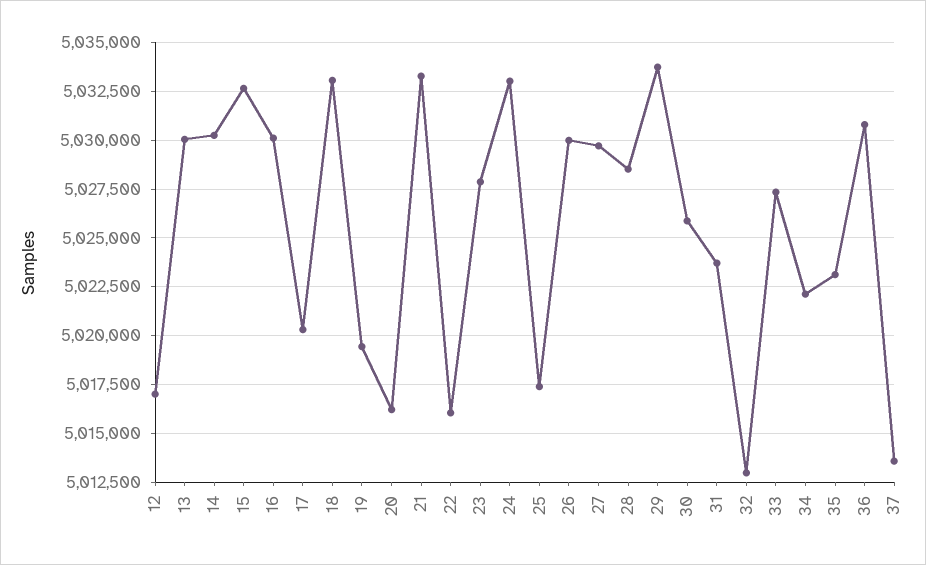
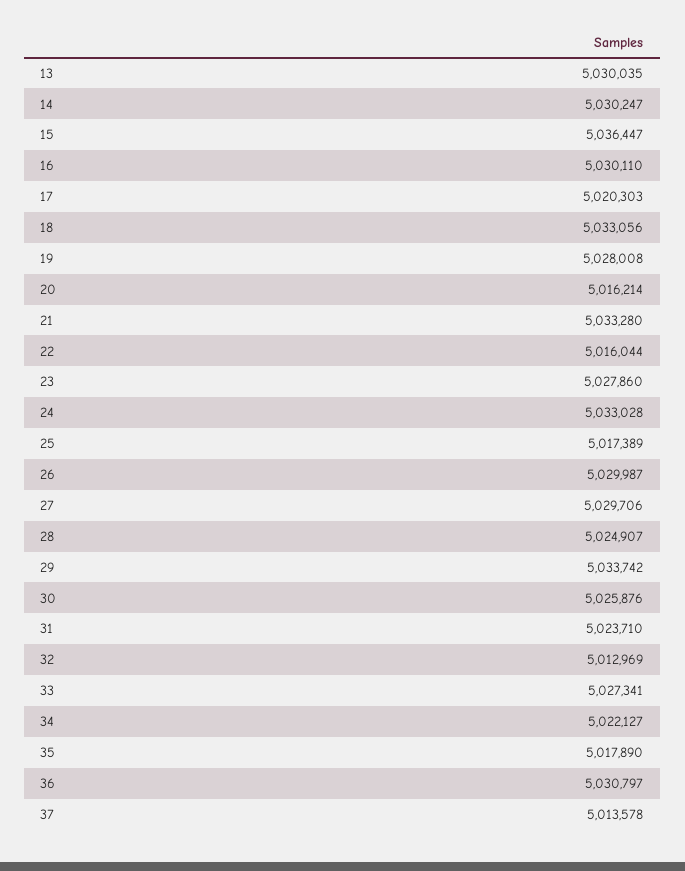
12: 5017000 -> none
15: 5032500 -> 5036447
19: 5019500 -> 5028008
28: 5028500 -> 5024907
35: 5023000 -> 5017890

